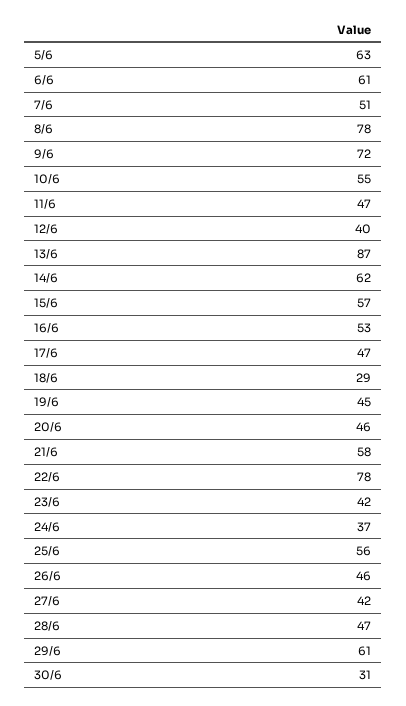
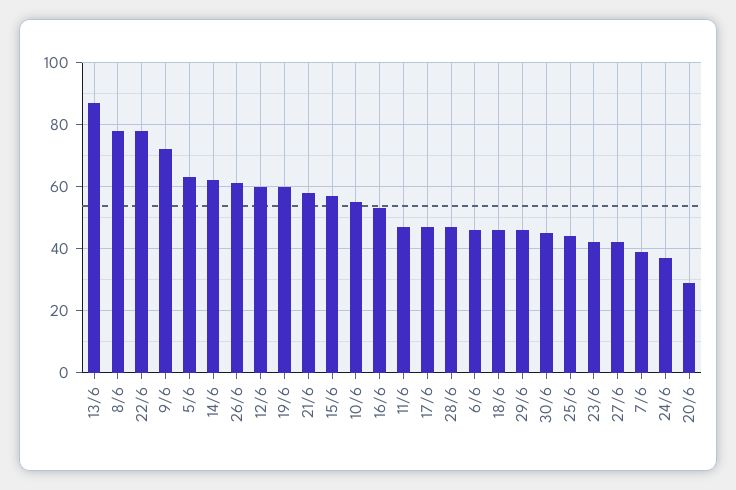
6/6: 61 -> 45
7/6: 51 -> 40
12/6: 40 -> 60
18/6: 29 -> 45
19/6: 45 -> 60
20/6: 46 -> 30
25/6: 56 -> 45
26/6: 46 -> 60
29/6: 61 -> 45
30/6: 31 -> 45

